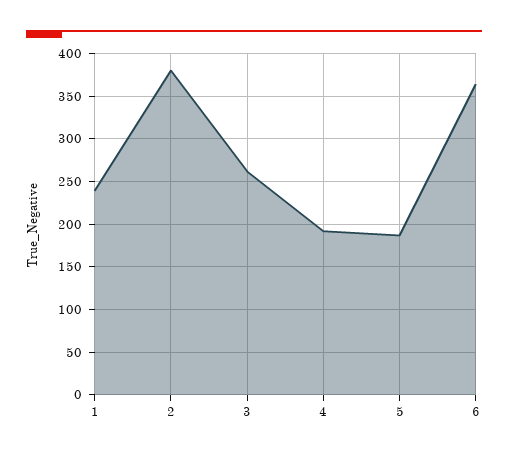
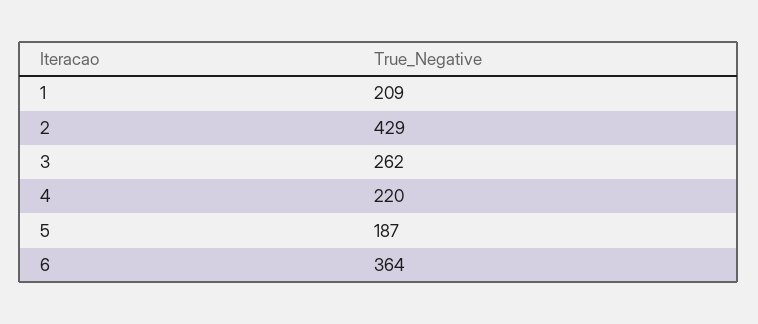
1: 240 -> 209
2: 380 -> 429
4: 190 -> 220

